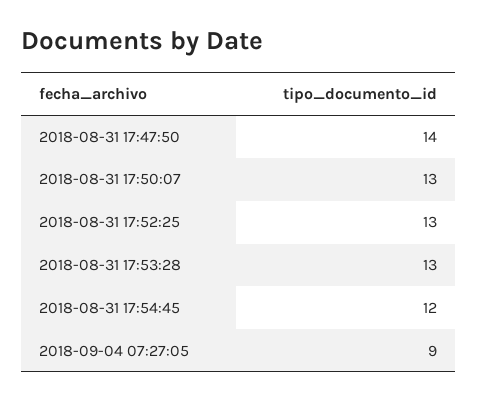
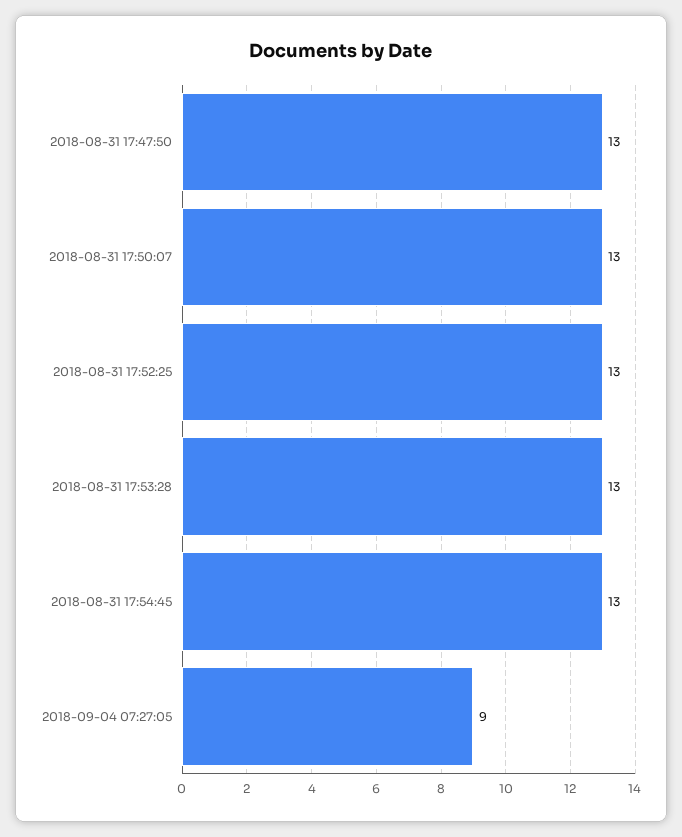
2018-08-31 17:47:50: 14 -> 13
2018-08-31 17:54:45: 12 -> 13

